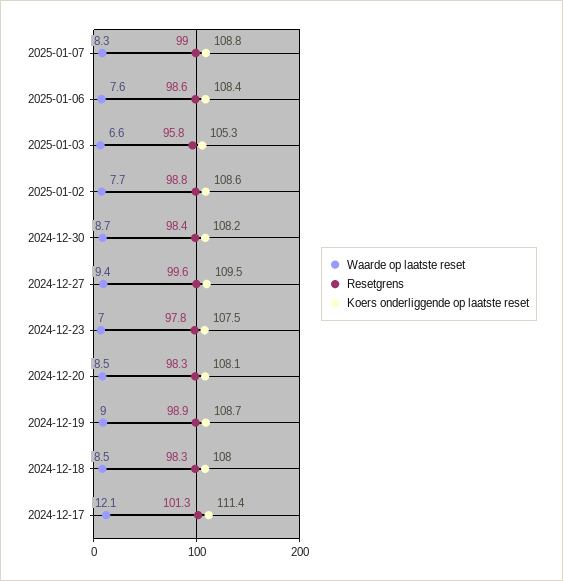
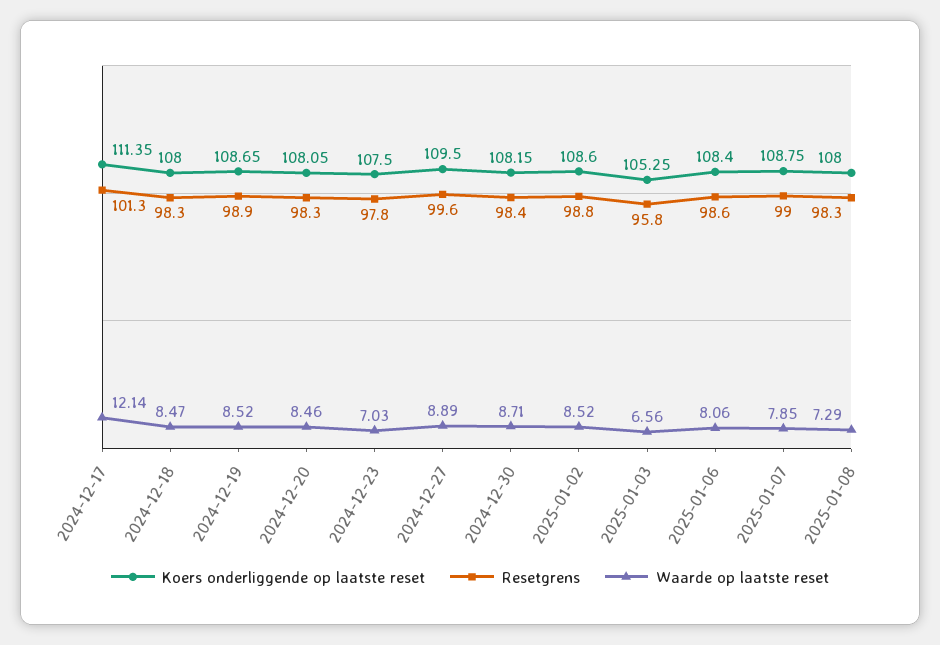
Waarde op laatste reset, 2025-01-07: 8.3 -> 7.85
Waarde op laatste reset, 2025-01-06: 7.6 -> 8.06
Waarde op laatste reset, 2025-01-02: 7.7 -> 8.52
Waarde op laatste reset, 2024-12-27: 9.4 -> 8.89
Waarde op laatste reset, 2024-12-19: 9 -> 8.52
Koers onderliggende op laatste reset, 2025-01-08: none -> 108
Resetgrens, 2025-01-08: none -> 98.3
Waarde op laatste reset, 2025-01-08: none -> 7.29

